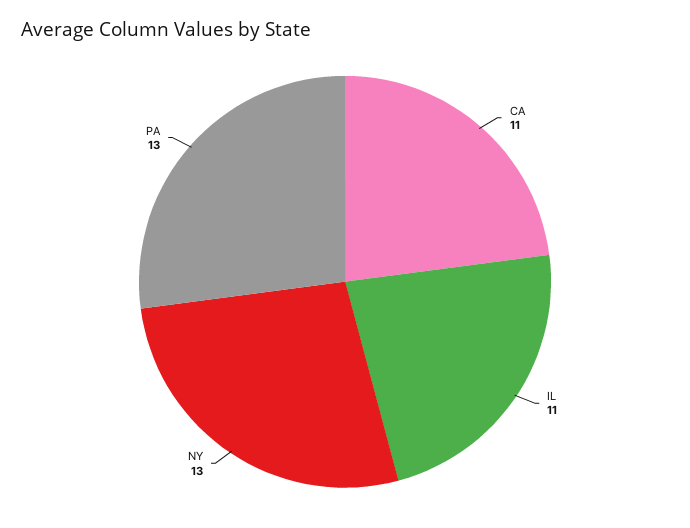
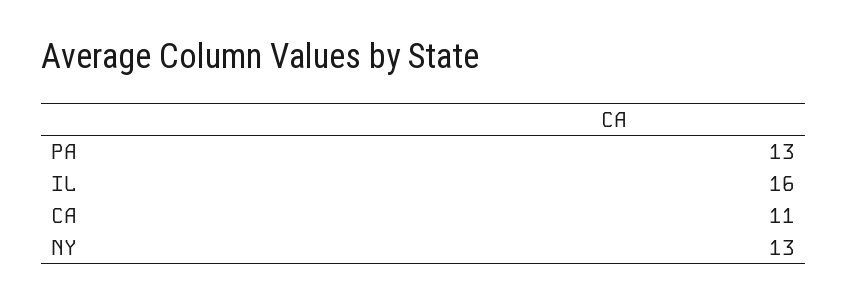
IL: 11 -> 16

